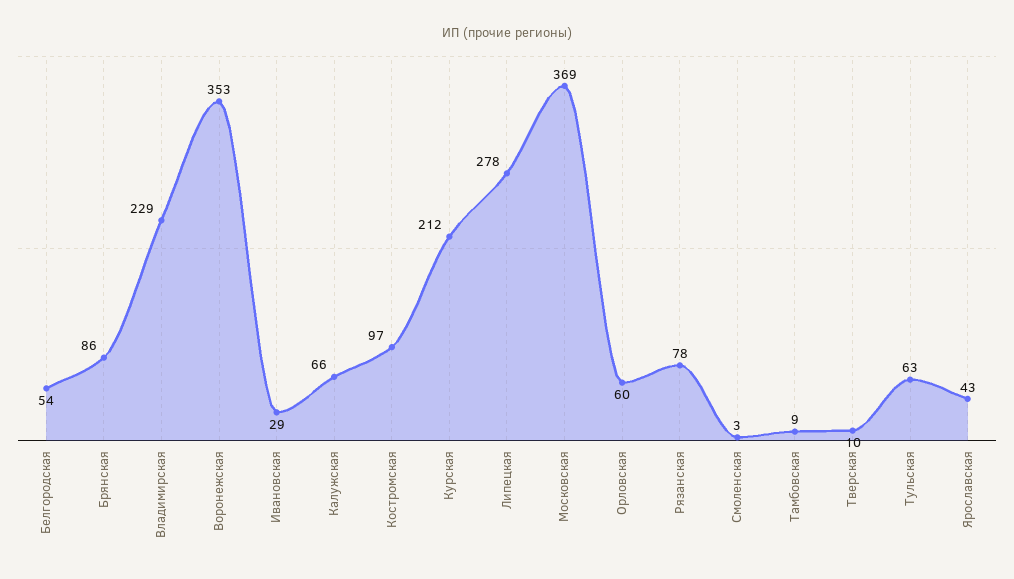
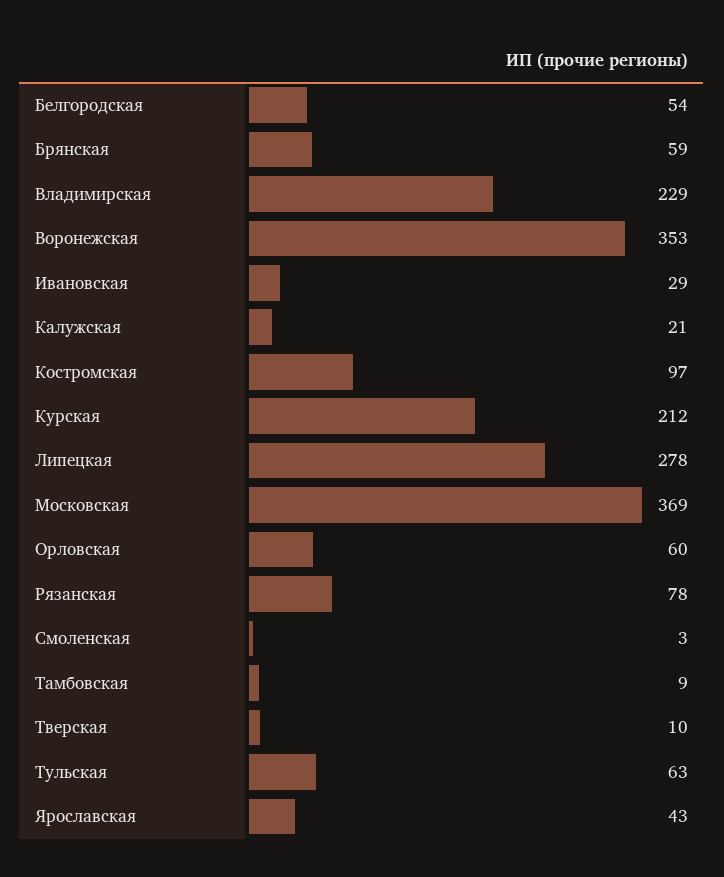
Брянская: 86 -> 59
Калужская: 66 -> 21

